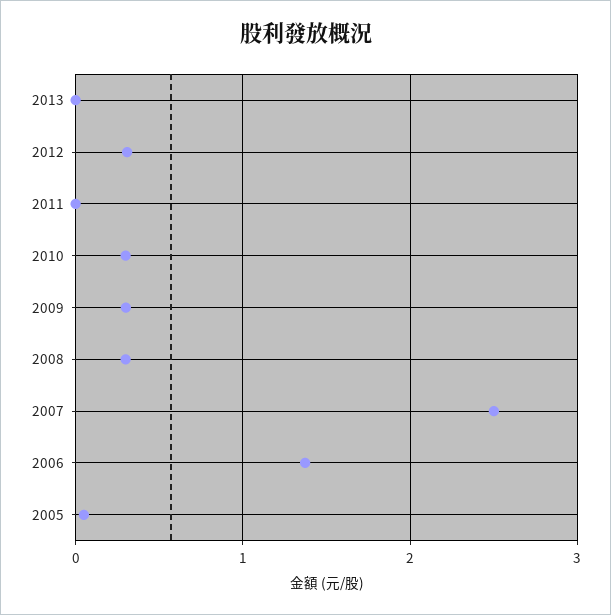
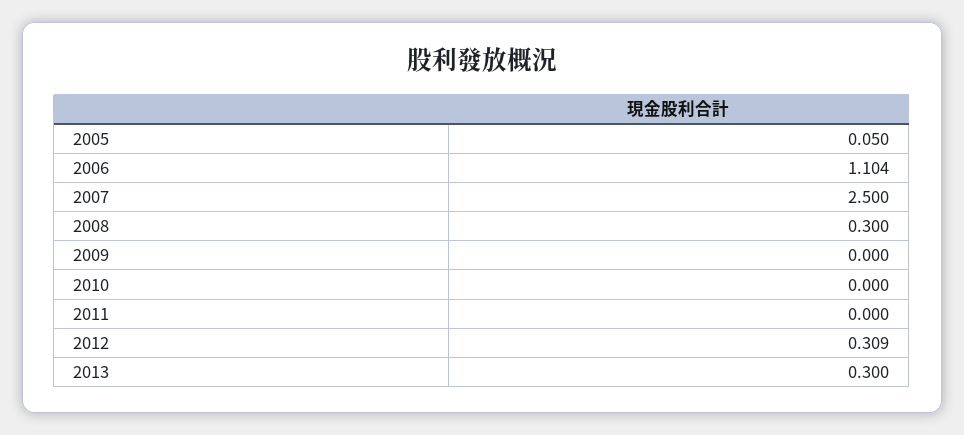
2013: 0 -> 0.3
2010: 0.3 -> 0
2009: 0.3 -> 0
2006: 1.4 -> 1.104

